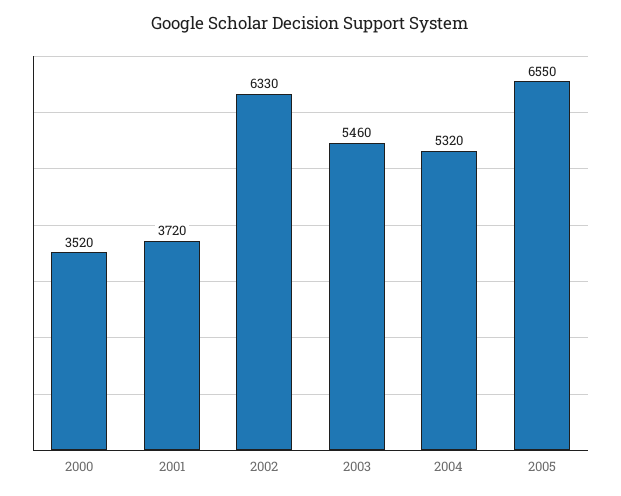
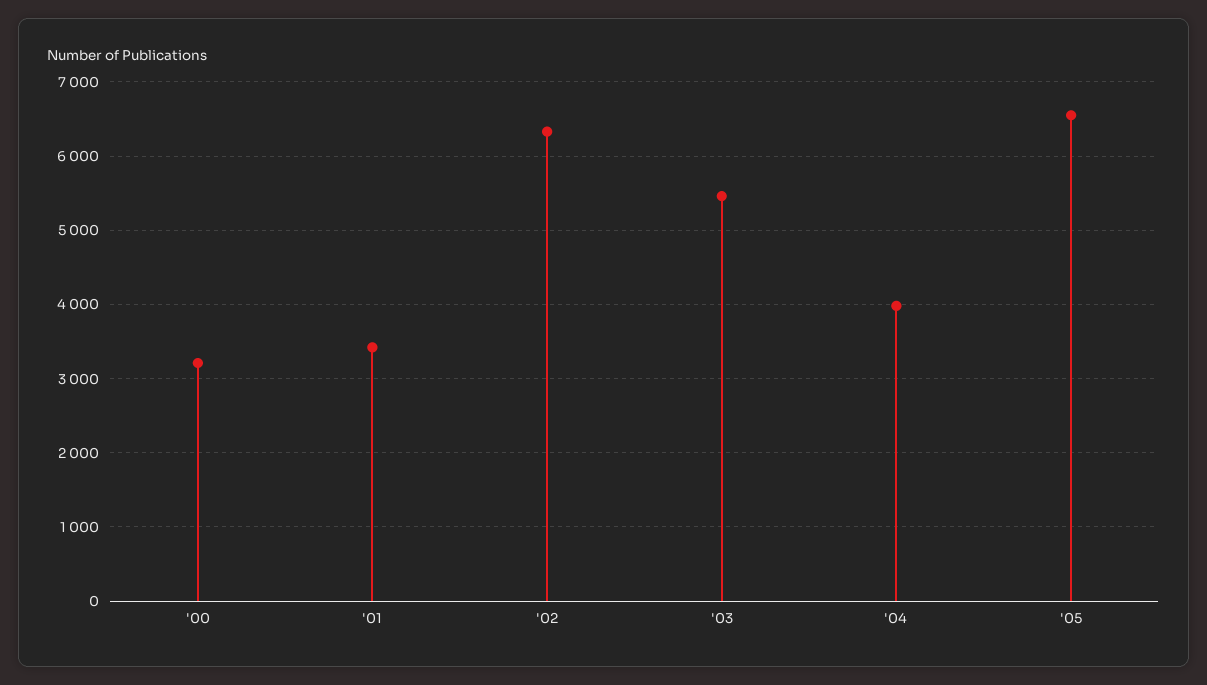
2000: 3520 -> 3200
2001: 3720 -> 3400
2004: 5320 -> 4000

